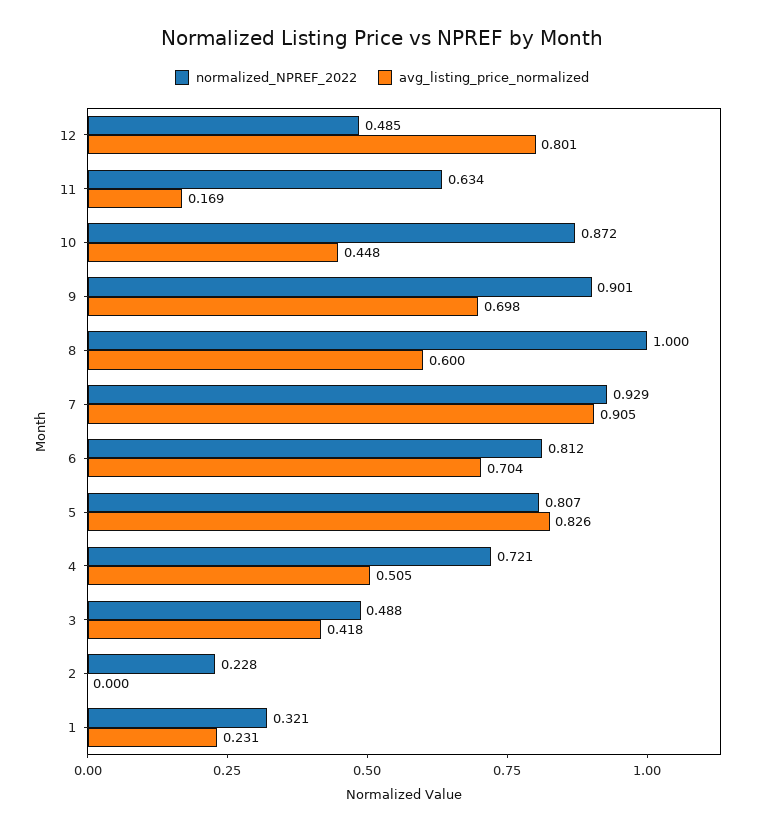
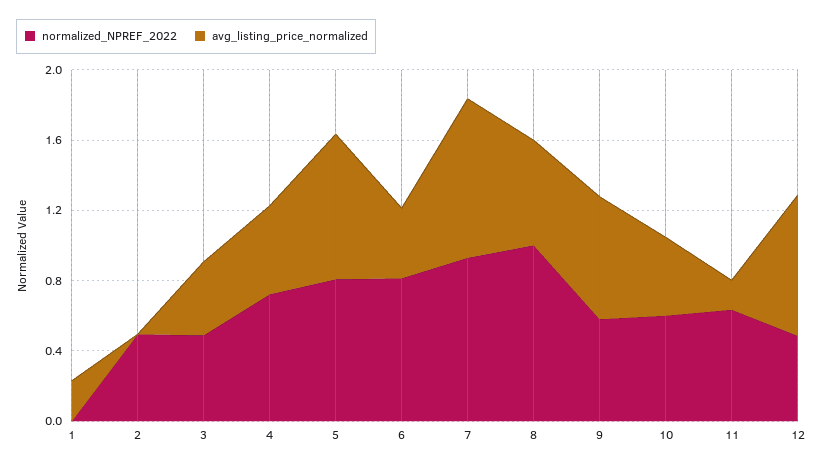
normalized_NPREF_2022, 10: 0.872 -> 0.6
normalized_NPREF_2022, 9: 0.901 -> 0.6
avg_listing_price_normalized, 6: 0.704 -> 0.4
normalized_NPREF_2022, 2: 0.228 -> 0.5
normalized_NPREF_2022, 1: 0.321 -> 0

